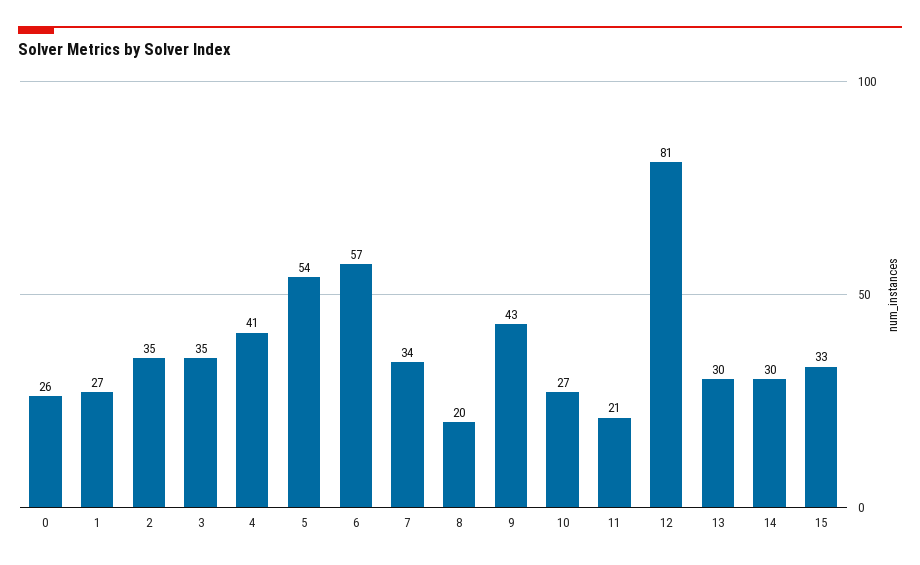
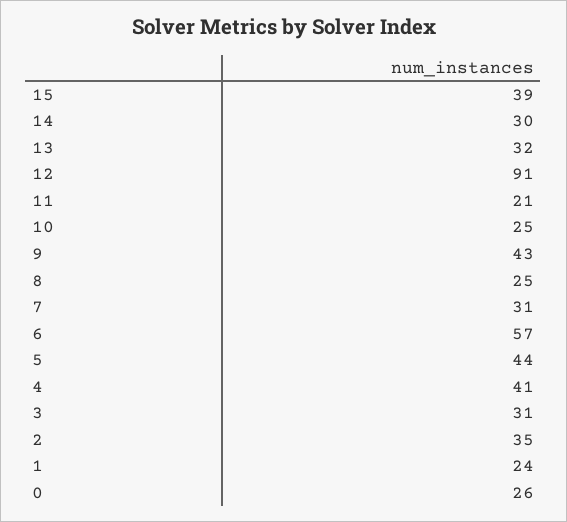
1: 27 -> 24
3: 35 -> 31
5: 54 -> 44
7: 34 -> 31
8: 20 -> 25
10: 27 -> 25
12: 81 -> 91
13: 30 -> 32
15: 33 -> 39

